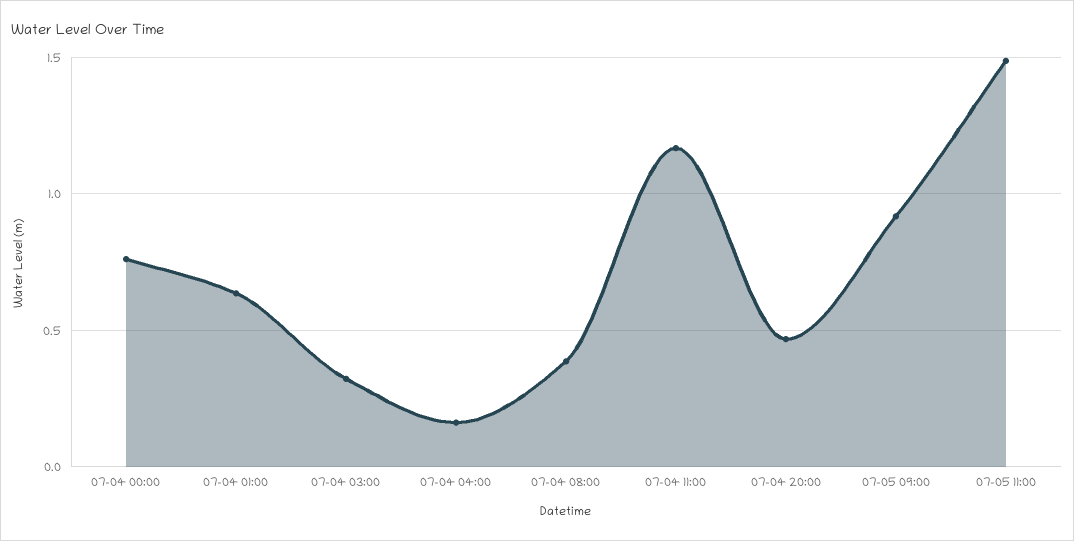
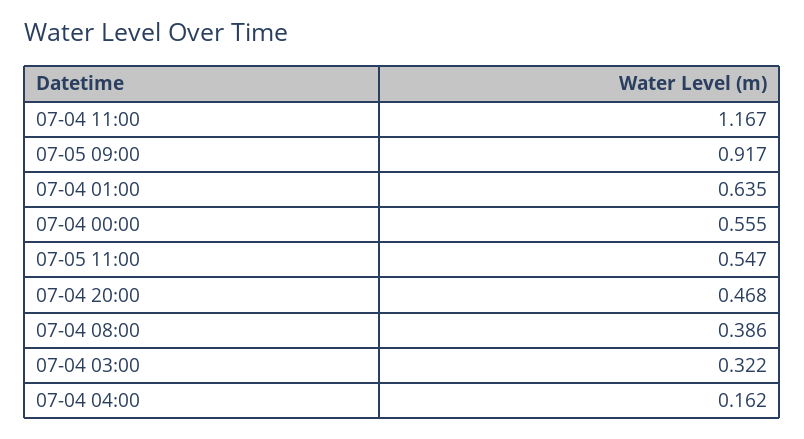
07-04 00:00: 0.75 -> 0.555
07-05 11:00: 1.5 -> 0.547

